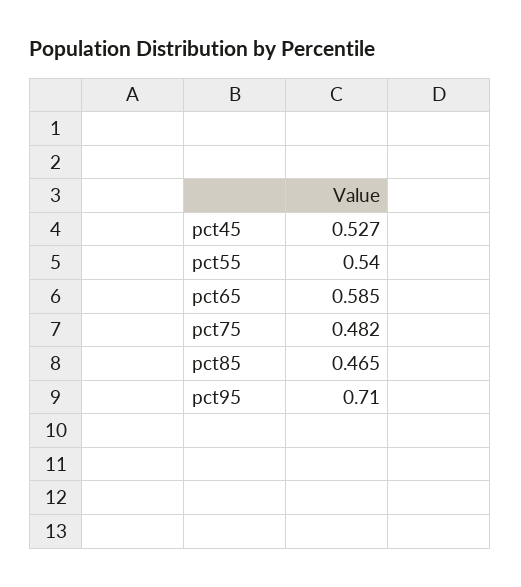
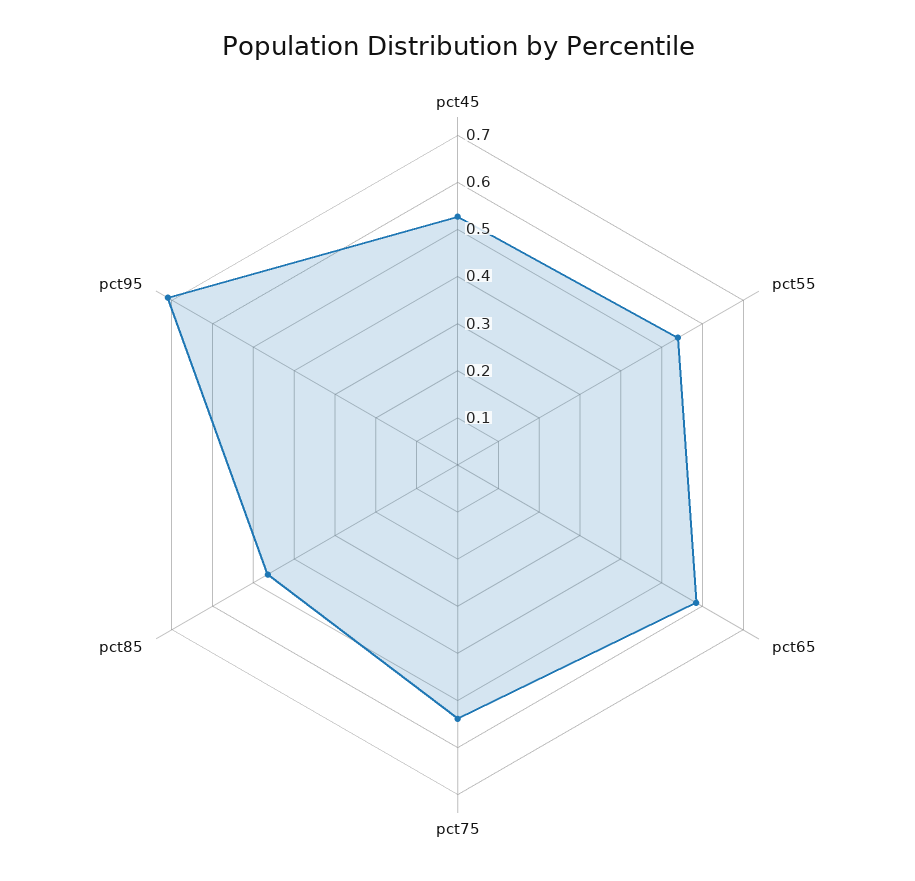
pct75: 0.482 -> 0.54

